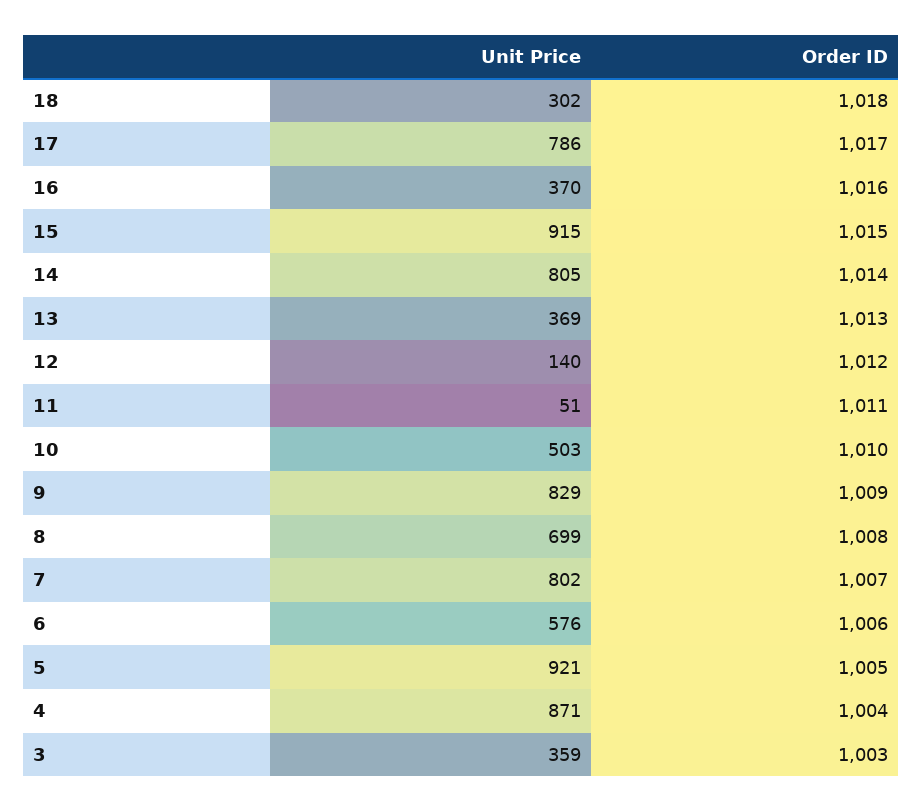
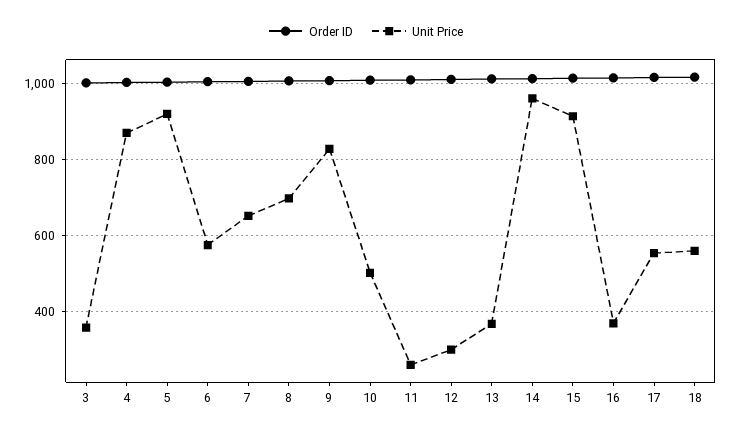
Unit Price, 18: 302 -> 560
Unit Price, 17: 786 -> 560
Unit Price, 14: 805 -> 960
Unit Price, 12: 140 -> 300
Unit Price, 11: 51 -> 260
Unit Price, 7: 802 -> 660

